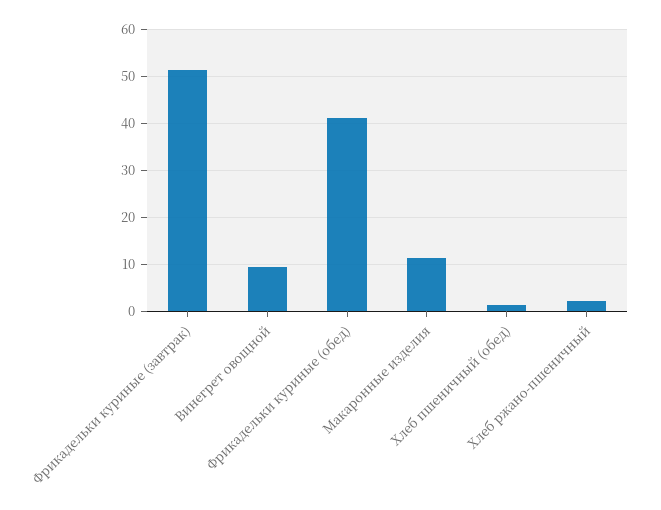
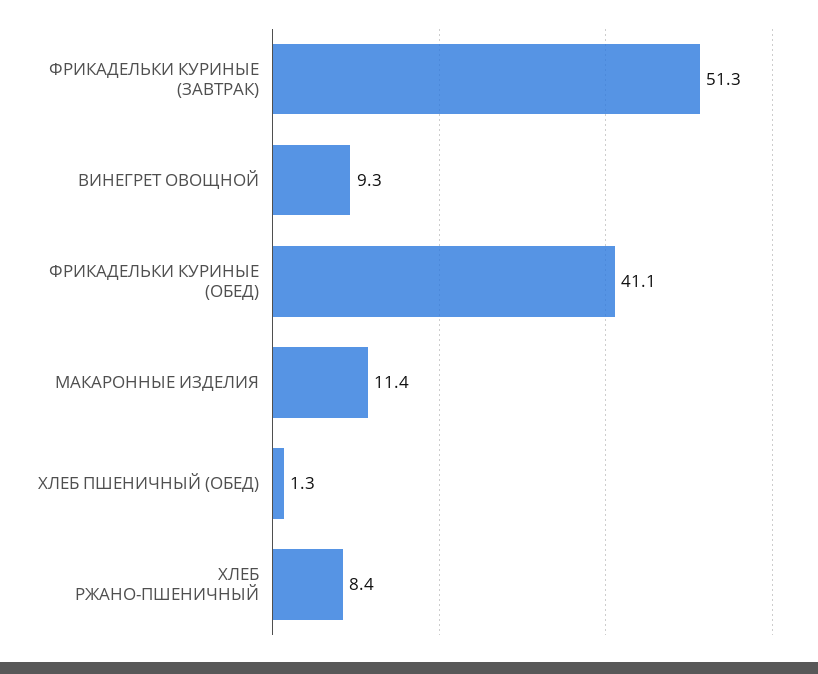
Хлеб ржано-пшеничный: 2 -> 8.4

